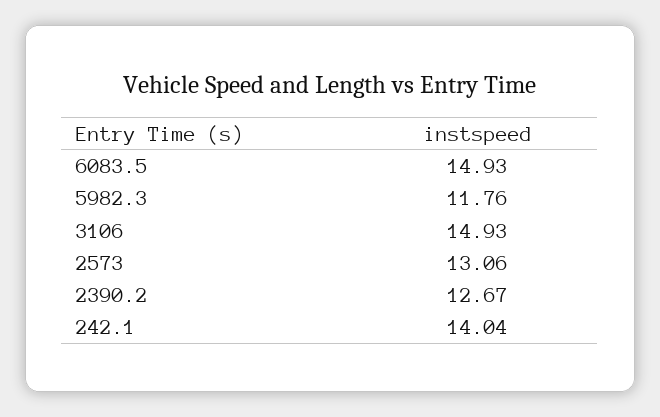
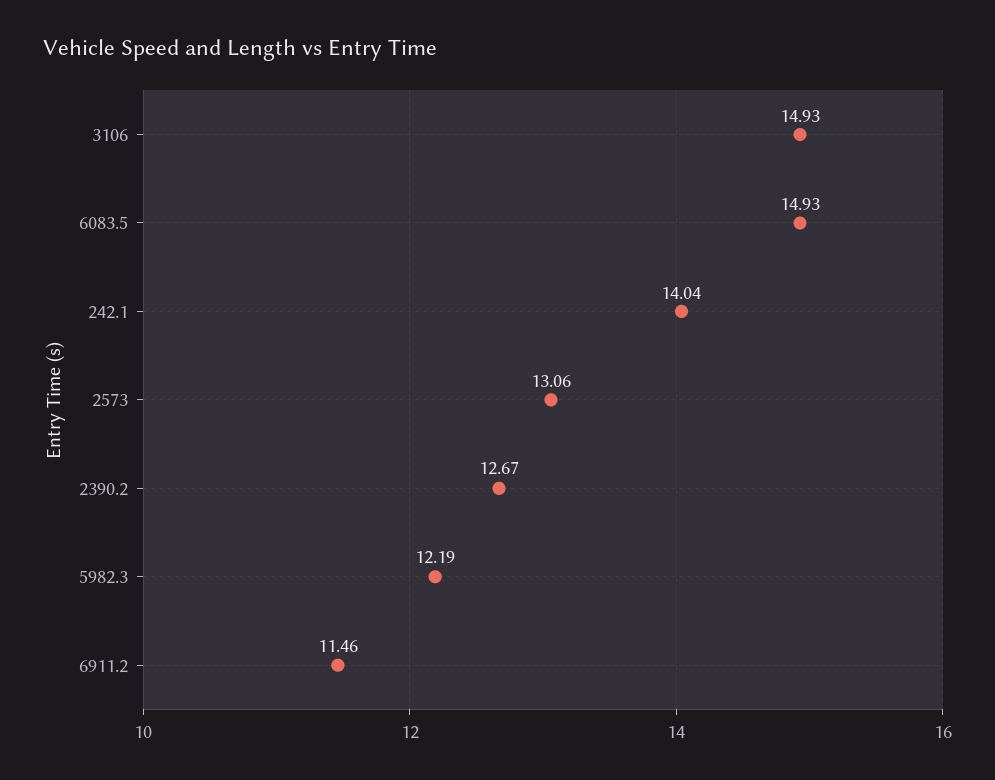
5982.3: 11.76 -> 12.19
6911.2: none -> 11.46

